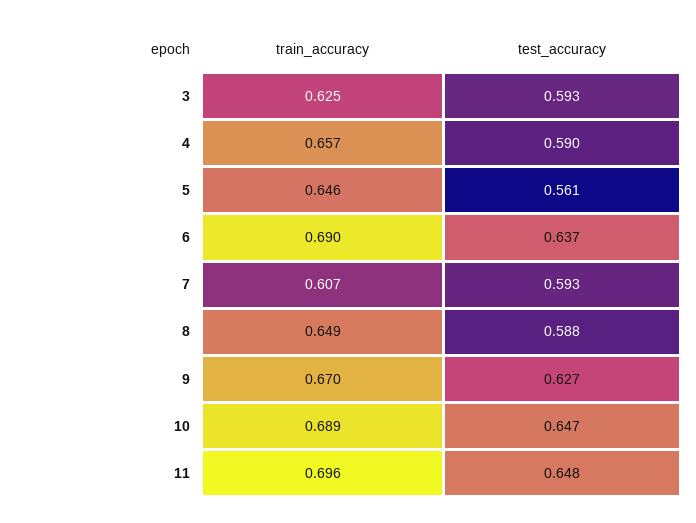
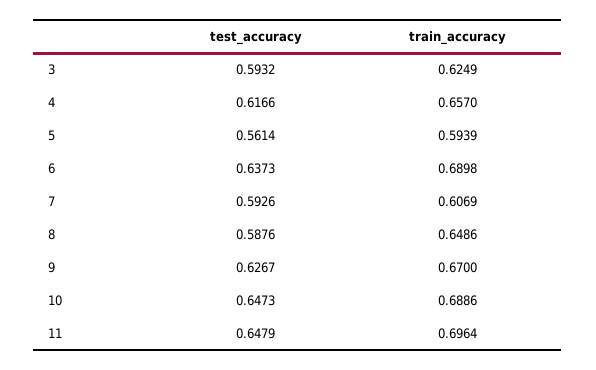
test_accuracy, 4: 0.59 -> 0.6166
train_accuracy, 5: 0.646 -> 0.5939

